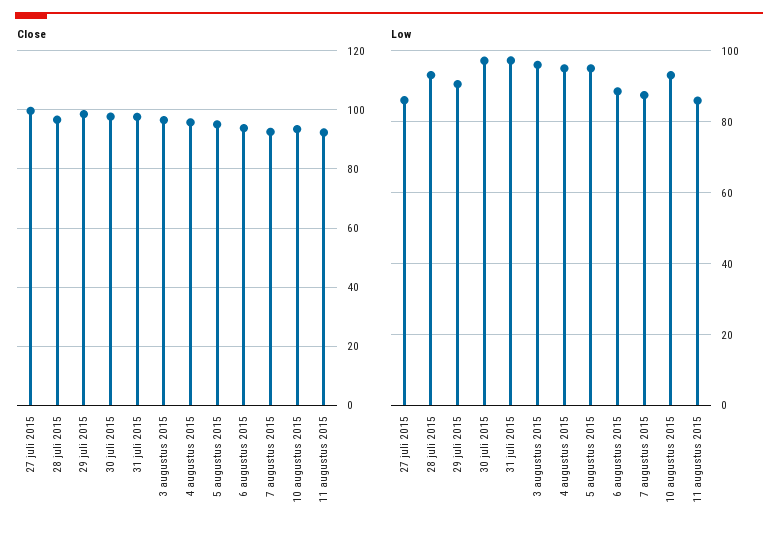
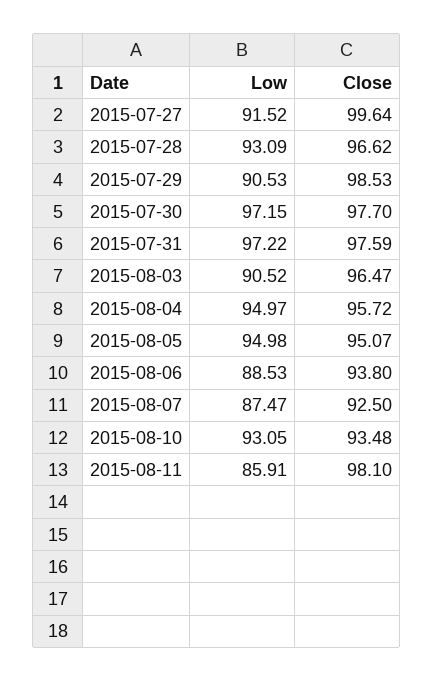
Close, 11 augustus 2015: 92.5 -> 98.1
Low, 27 juli 2015: 86 -> 91.52
Low, 3 augustus 2015: 96 -> 90.52

